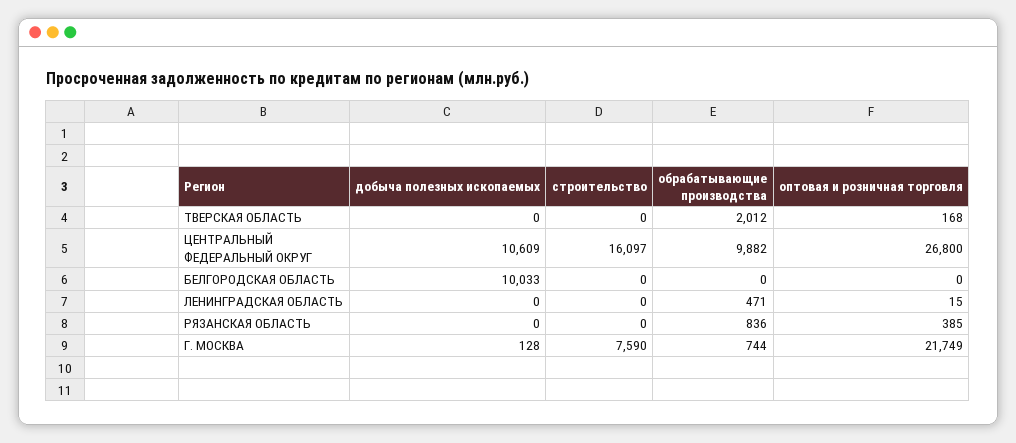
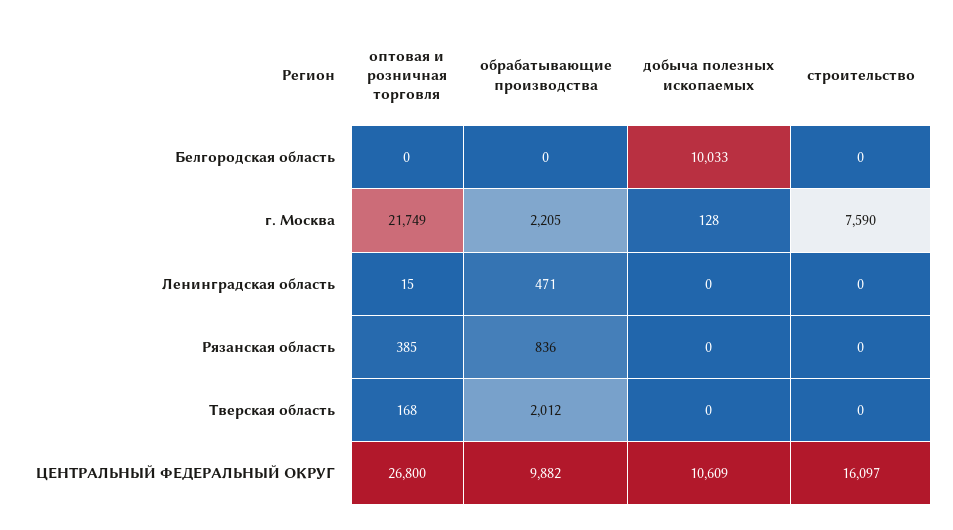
обрабатывающие производства, Г. МОСКВА: 744 -> 2205

